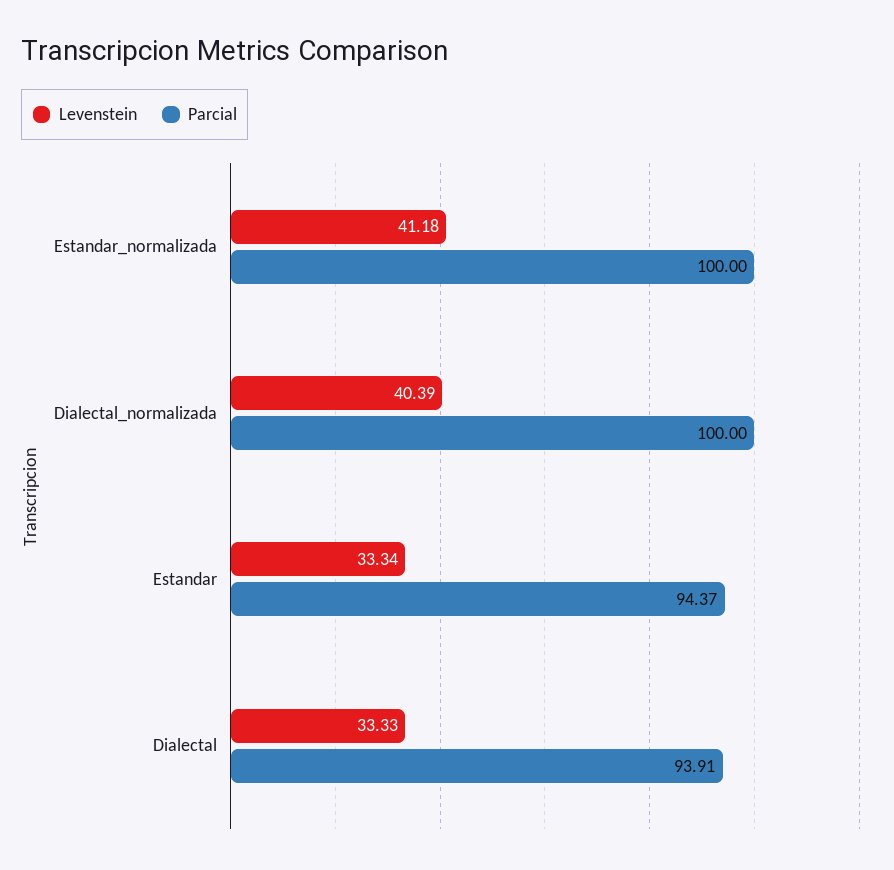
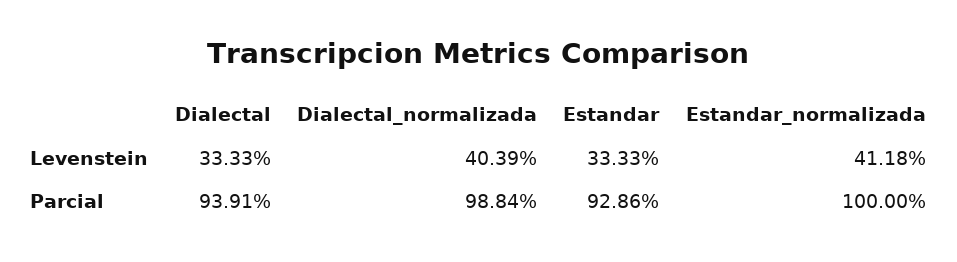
Parcial, Dialectal_normalizada: 100 -> 98.84
Levenstein, Estandar: 33.34 -> 33.33
Parcial, Estandar: 94.37 -> 92.86

